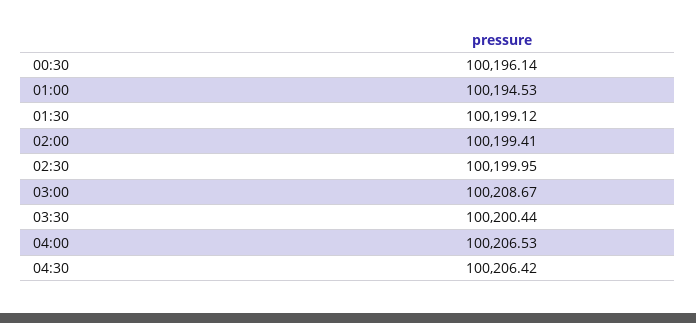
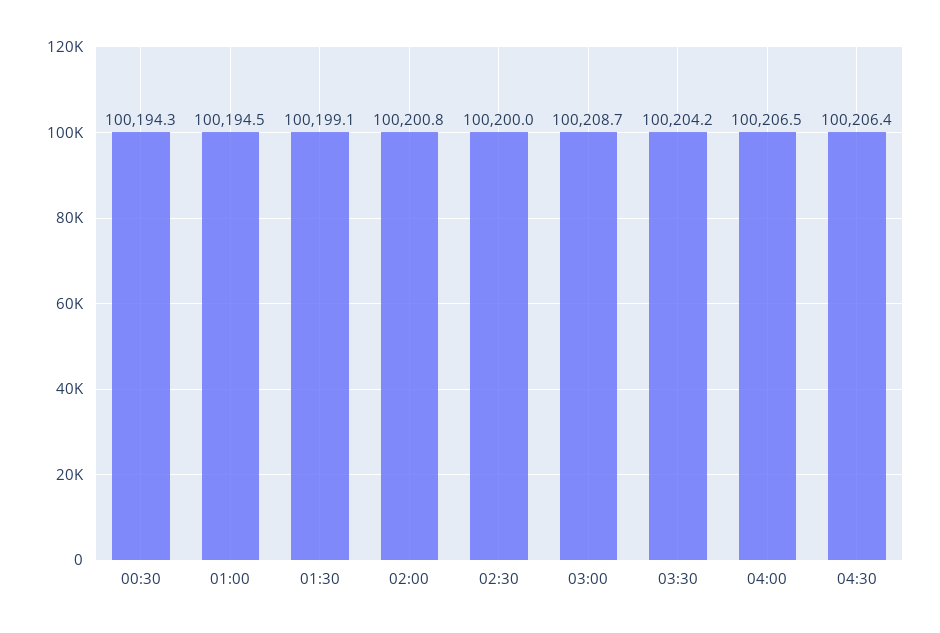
00:30: 100196.14 -> 100194.3
02:00: 100199.41 -> 100200.8
03:30: 100200.44 -> 100204.2

